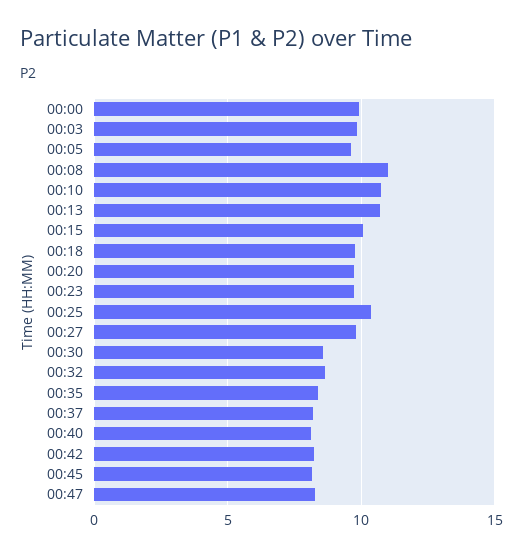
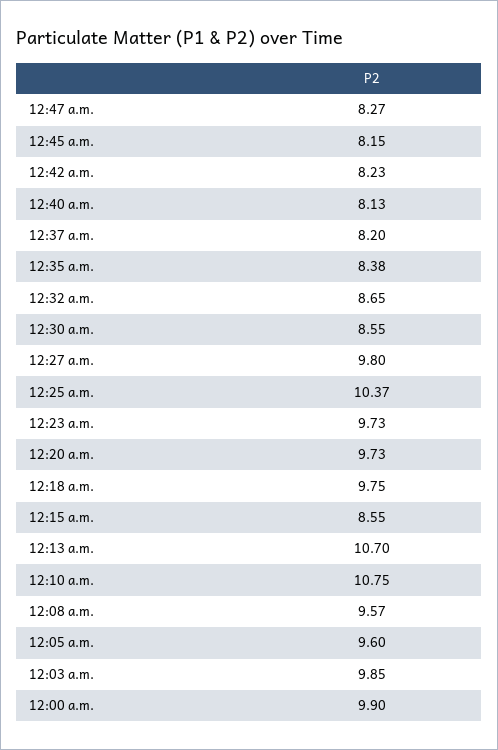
00:08: 11 -> 9.57
00:15: 10 -> 8.55

